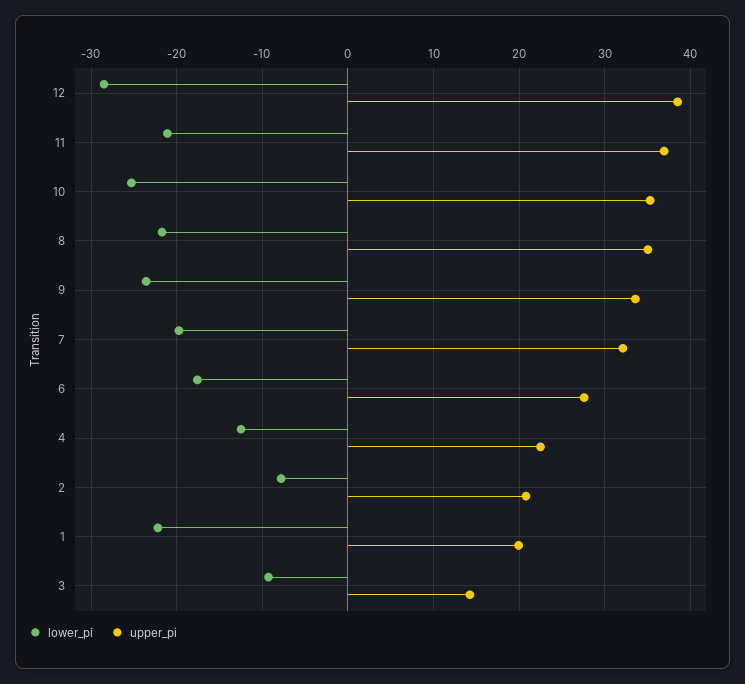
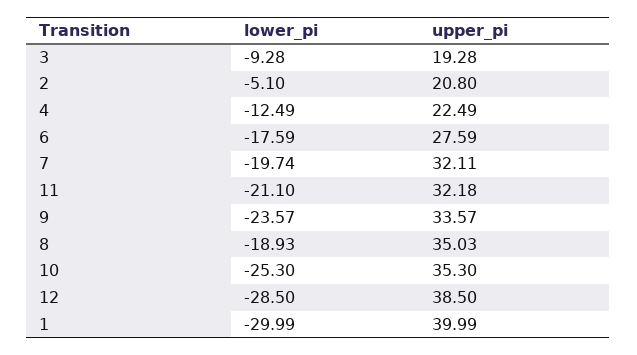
upper_pi, 11: 37 -> 32.18
lower_pi, 8: -22 -> -18.93
lower_pi, 2: -8 -> -5.1
lower_pi, 1: -22 -> -29.99
upper_pi, 1: 20 -> 39.99
upper_pi, 3: 14 -> 19.28

